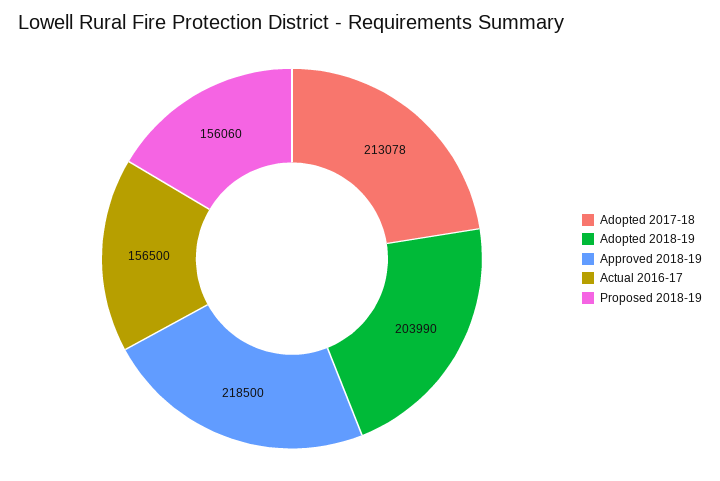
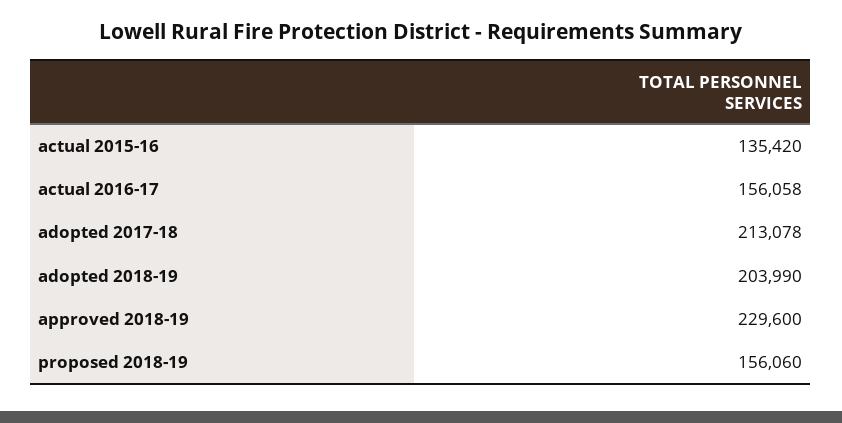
Approved 2018-19: 218500 -> 229600
Actual 2016-17: 156500 -> 156058
actual 2015-16: none -> 135420

